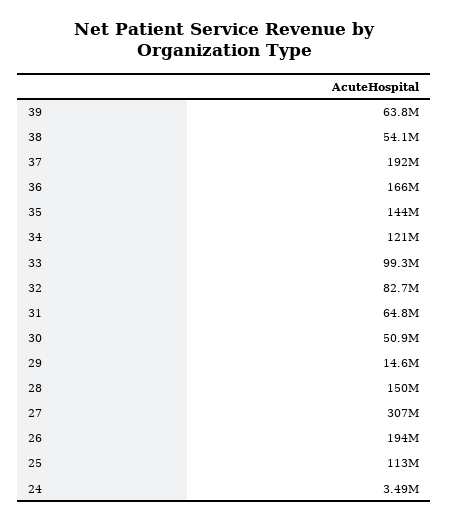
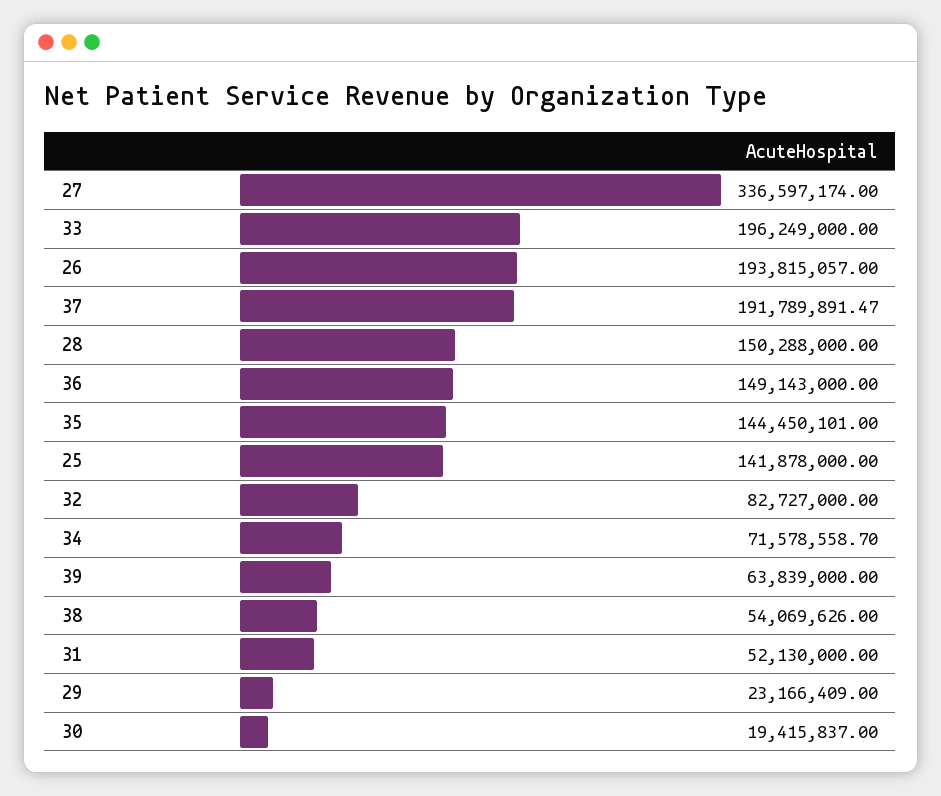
36: 166000000 -> 149143000
34: 121000000 -> 71578558.7
33: 99300000 -> 196249000
31: 64800000 -> 52130000
30: 50900000 -> 19415837
29: 14600000 -> 23166409
27: 307000000 -> 336597174
25: 113000000 -> 141878000
24: 3490000 -> none

